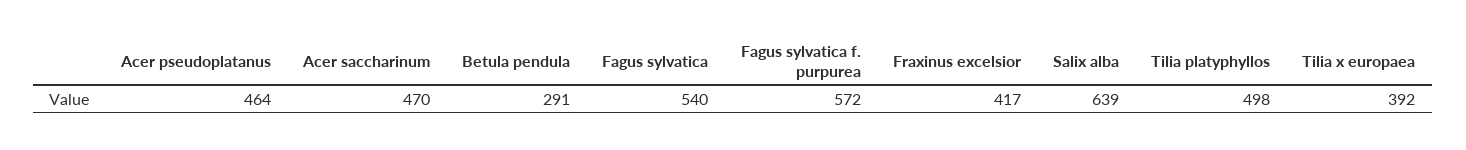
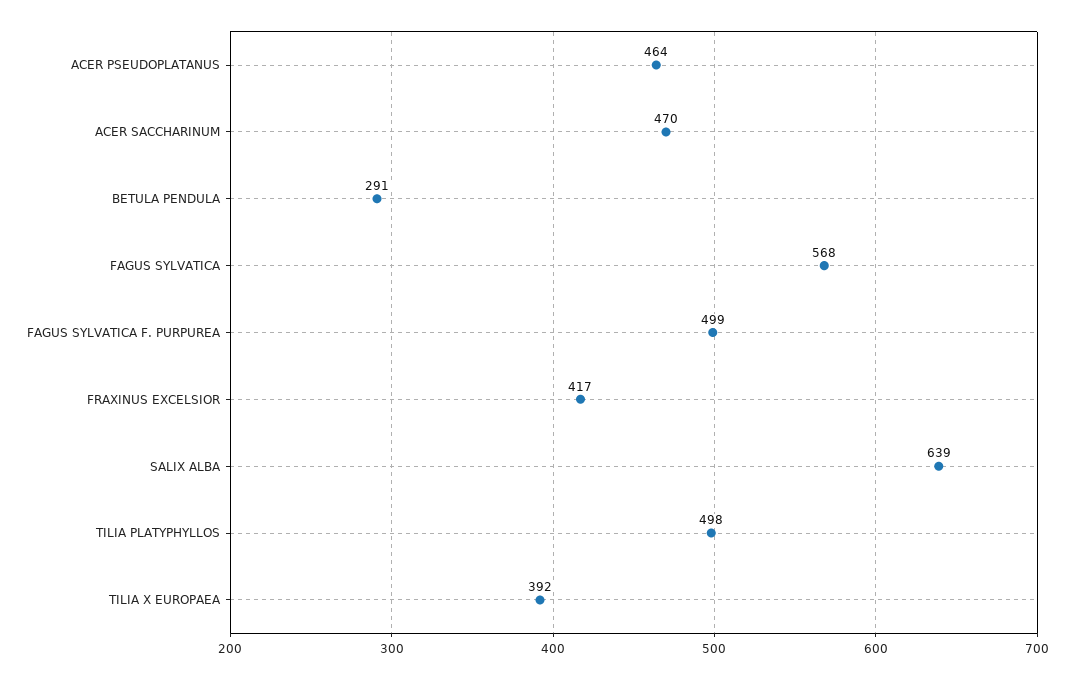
Fagus sylvatica: 540 -> 568
Fagus sylvatica f. purpurea: 572 -> 499

